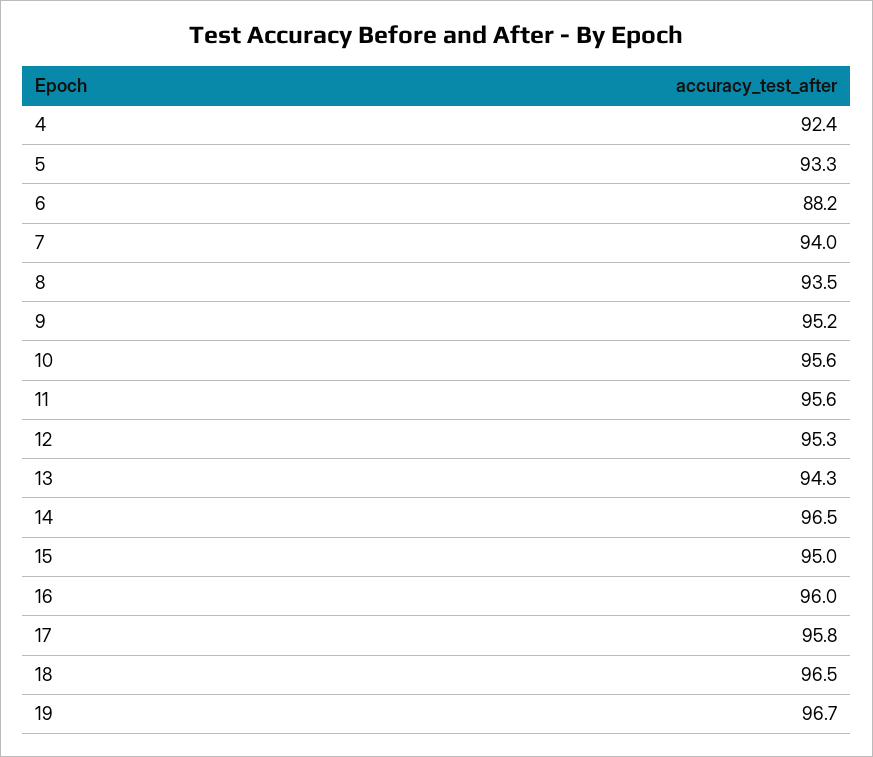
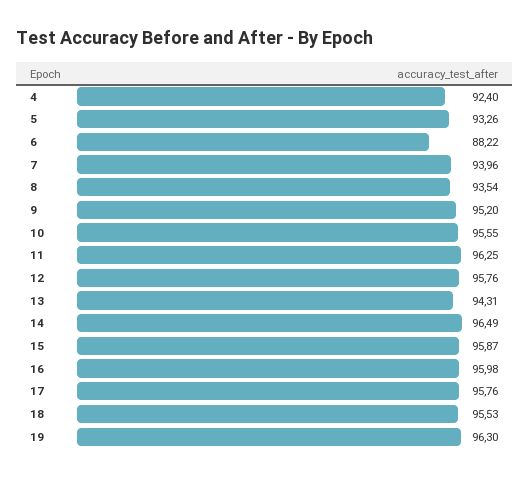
11: 95.6 -> 96.25
12: 95.3 -> 95.76
15: 95 -> 95.87
18: 96.5 -> 95.53
19: 96.7 -> 96.3

